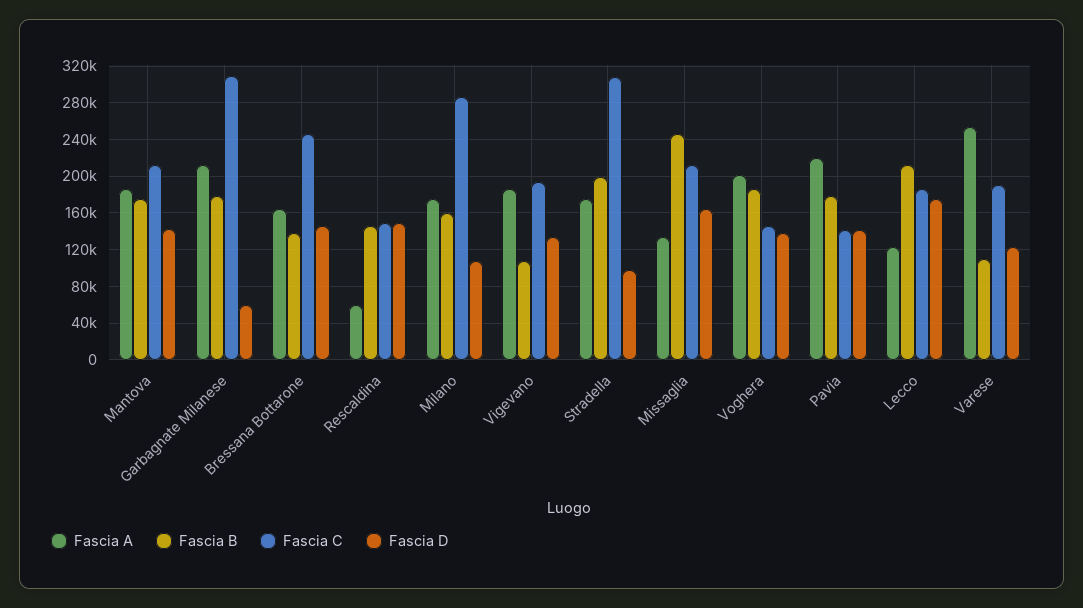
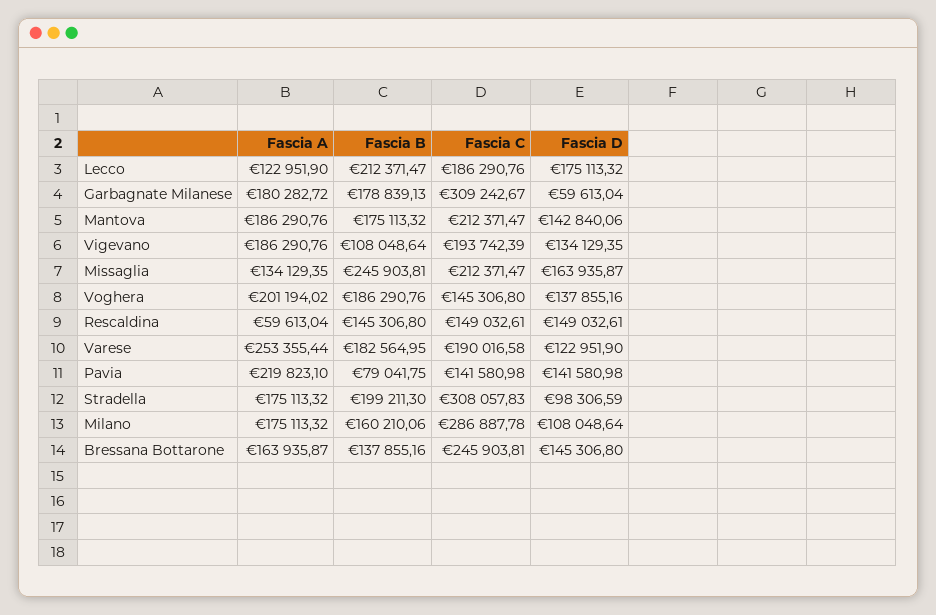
Fascia A, Garbagnate Milanese: 210000 -> 180282.72
Fascia B, Pavia: 180000 -> 79041.75
Fascia B, Varese: 110000 -> 182564.95

